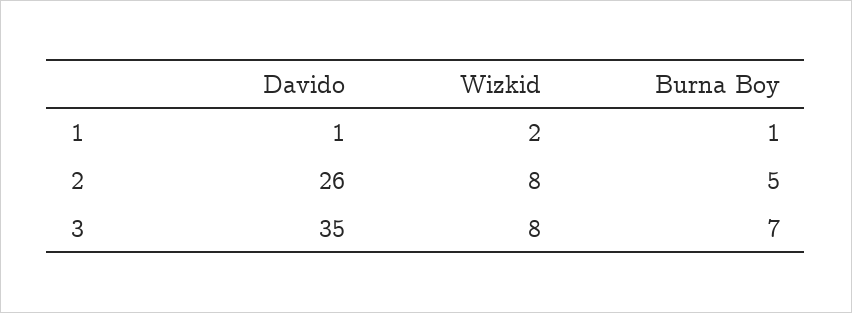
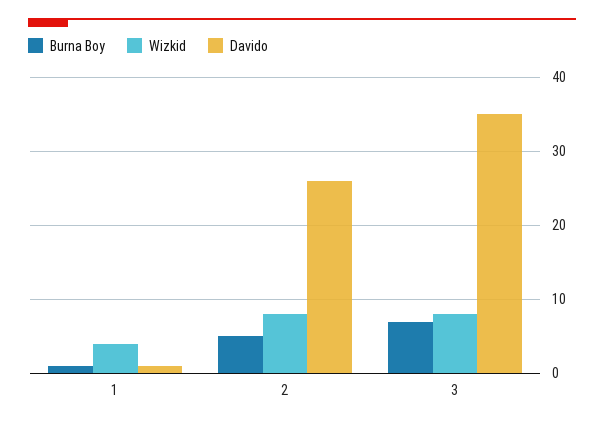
Wizkid, 1: 2 -> 4

